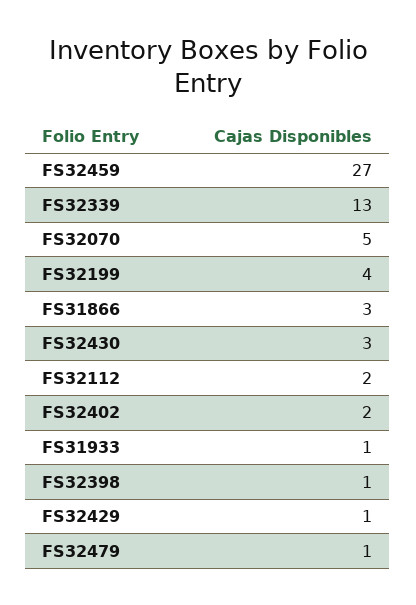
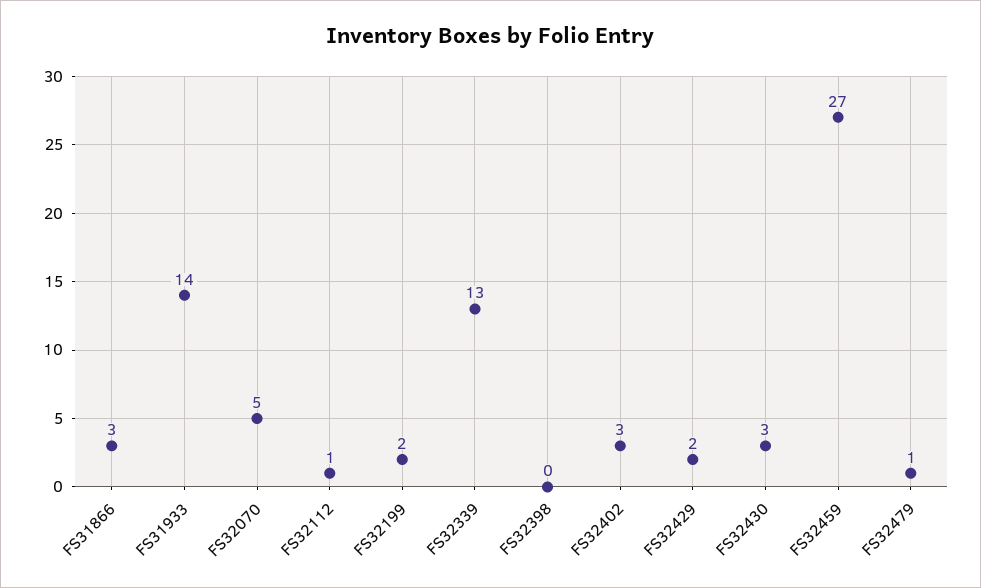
FS32199: 4 -> 2
FS32112: 2 -> 1
FS32402: 2 -> 3
FS31933: 1 -> 14
FS32398: 1 -> 0
FS32429: 1 -> 2

